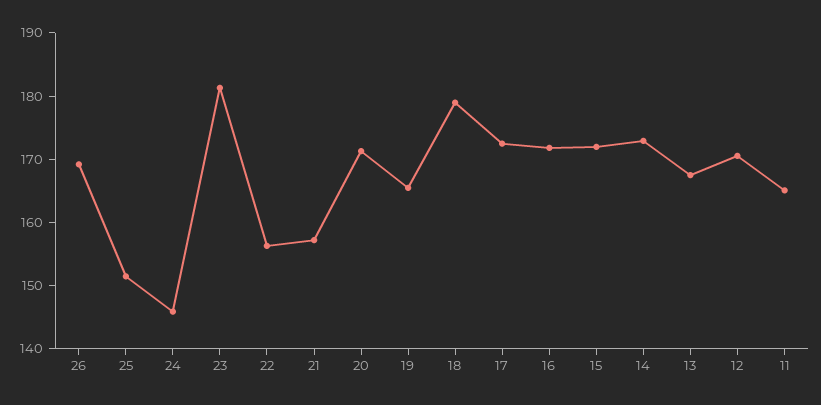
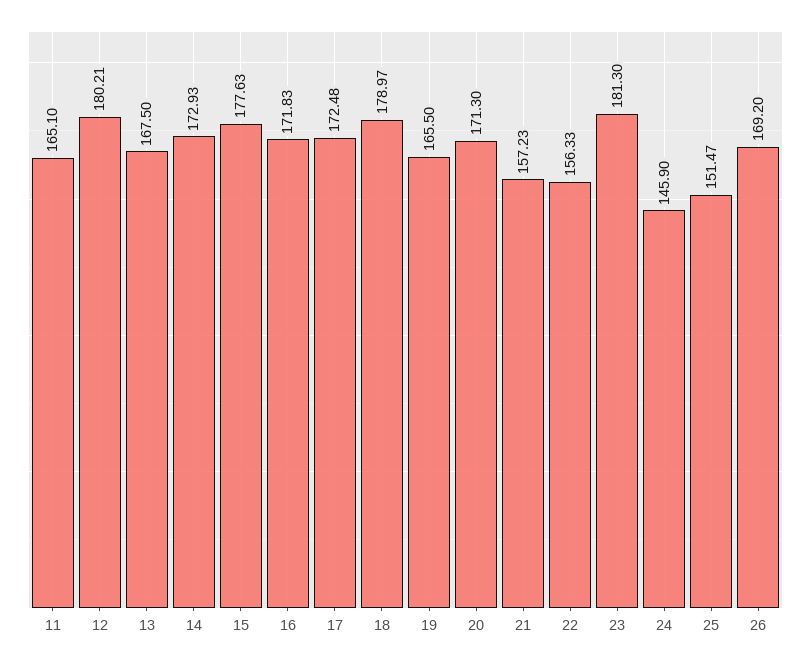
15: 172 -> 177.63
12: 170 -> 180.21

